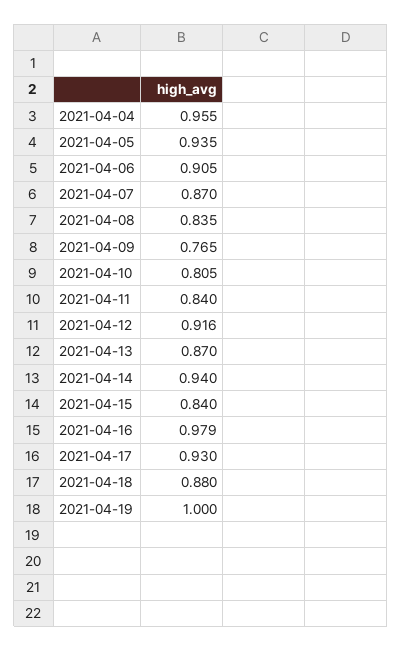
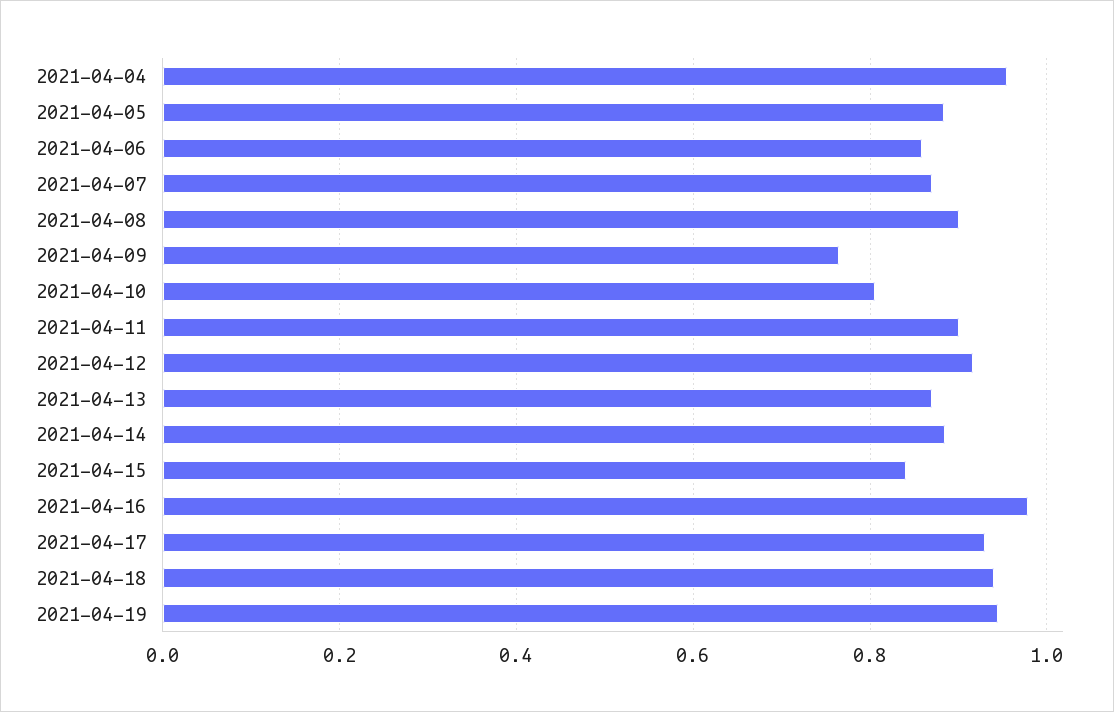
2021-04-05: 0.935 -> 0.88
2021-04-06: 0.905 -> 0.86
2021-04-08: 0.835 -> 0.9
2021-04-11: 0.84 -> 0.9
2021-04-14: 0.94 -> 0.88
2021-04-18: 0.88 -> 0.94
2021-04-19: 1 -> 0.94

